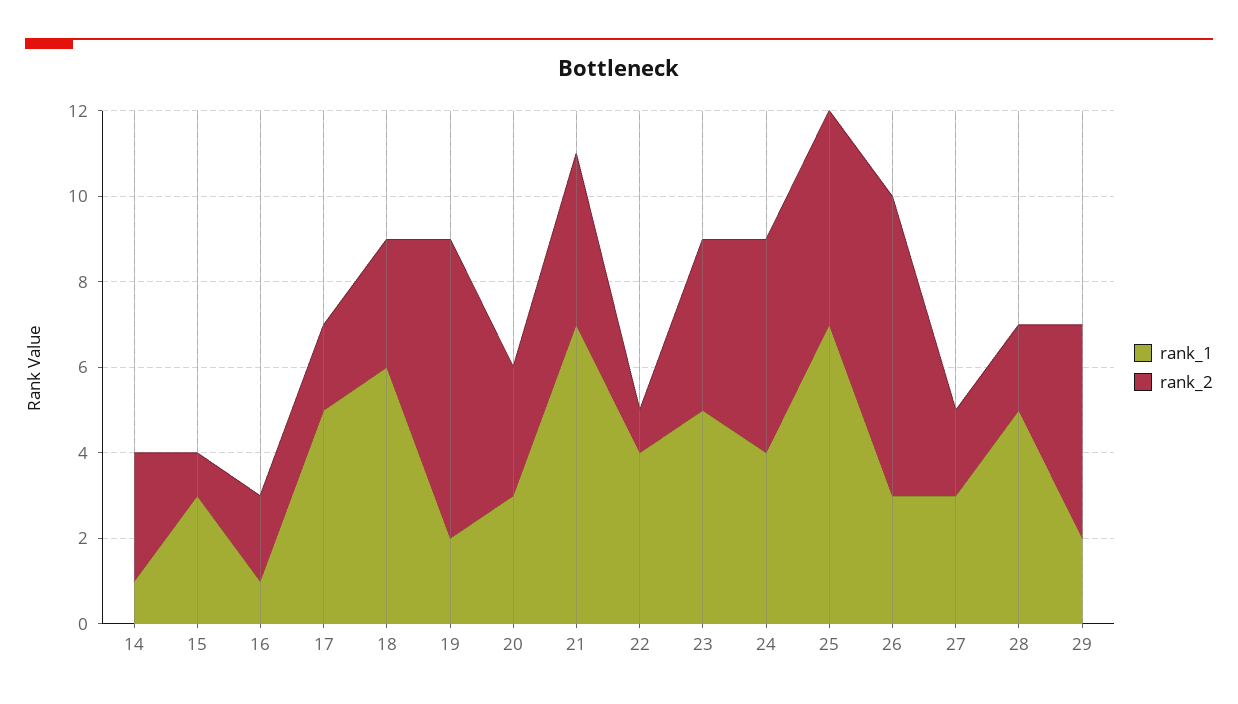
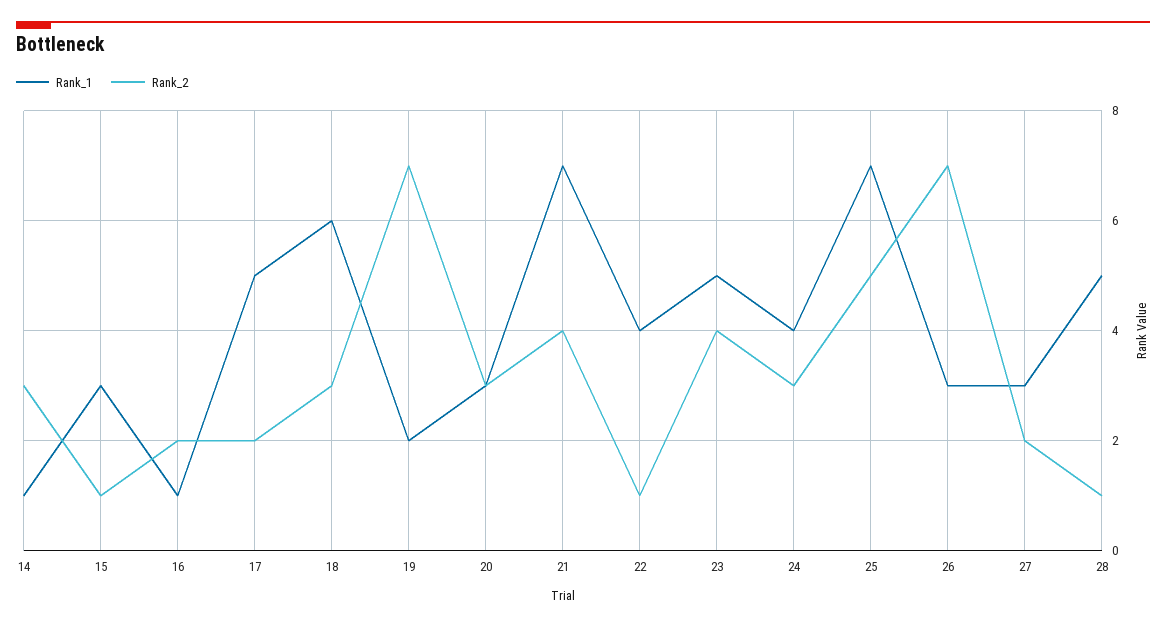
rank_2, 24: 5 -> 3
rank_2, 28: 2 -> 1
rank_1, 29: 2 -> none
rank_2, 29: 5 -> none

